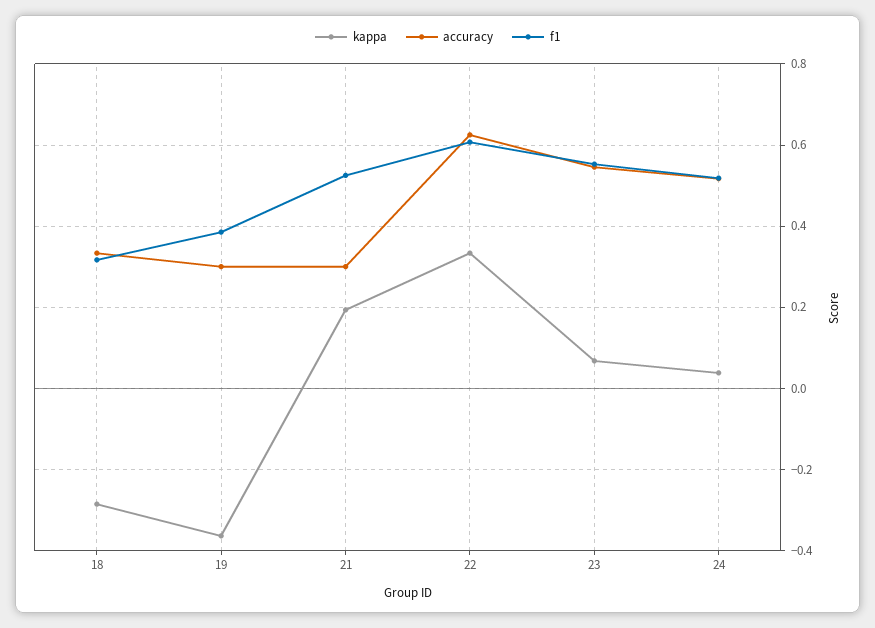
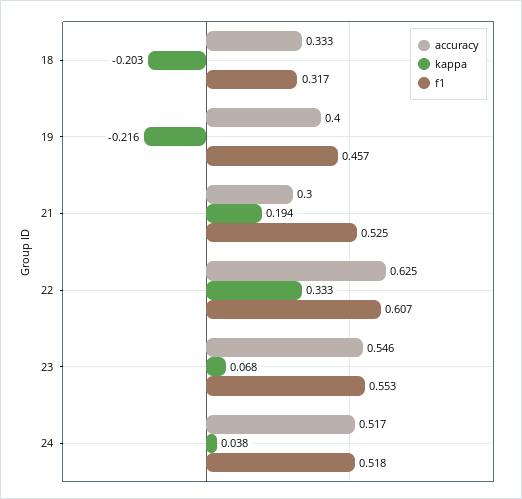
kappa, 18: -0.28 -> -0.203
kappa, 19: -0.36 -> -0.216
accuracy, 19: 0.3 -> 0.4
f1, 19: 0.38 -> 0.457

